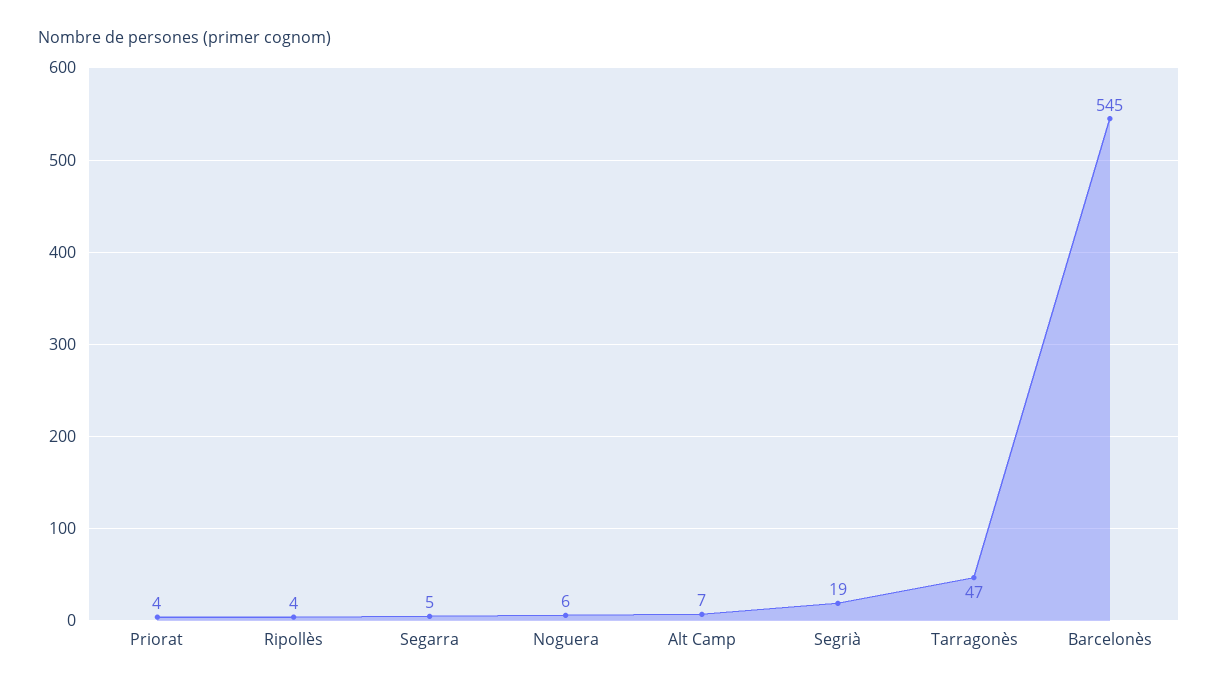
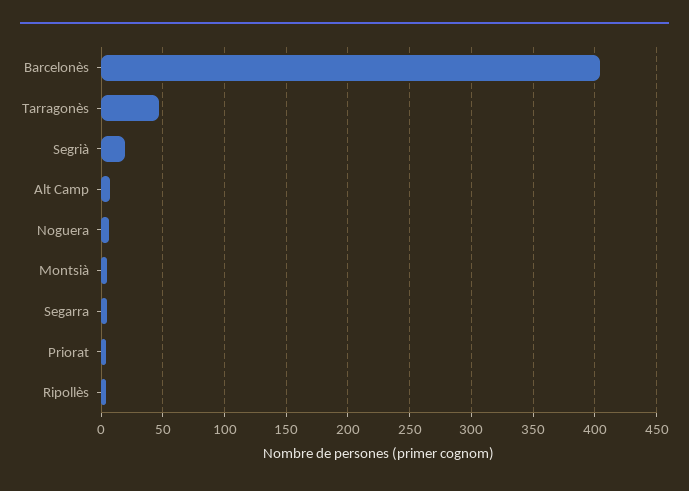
Barcelonès: 545 -> 405
Montsià: none -> 5

